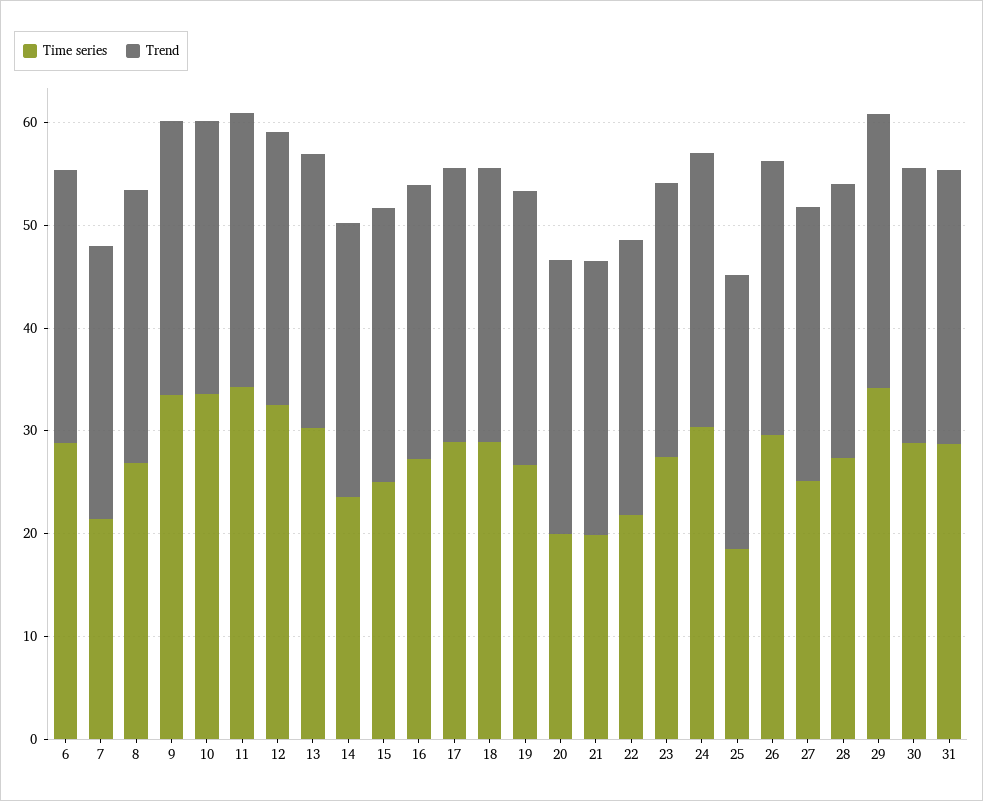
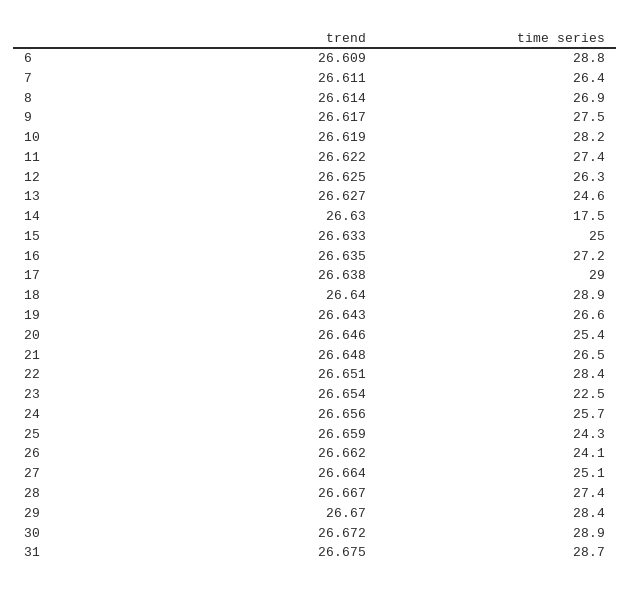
Time series, 7: 22 -> 26.4
Time series, 9: 34 -> 27.5
Time series, 10: 34 -> 28.2
Time series, 11: 34 -> 27.4
Time series, 12: 32 -> 26.3
Time series, 13: 30 -> 24.6
Time series, 14: 24 -> 17.5
Time series, 20: 20 -> 25.4
Time series, 21: 20 -> 26.5
Time series, 22: 22 -> 28.4
Time series, 23: 28 -> 22.5
Time series, 24: 30 -> 25.7
Time series, 25: 18 -> 24.3
Time series, 26: 30 -> 24.1
Time series, 29: 34 -> 28.4

